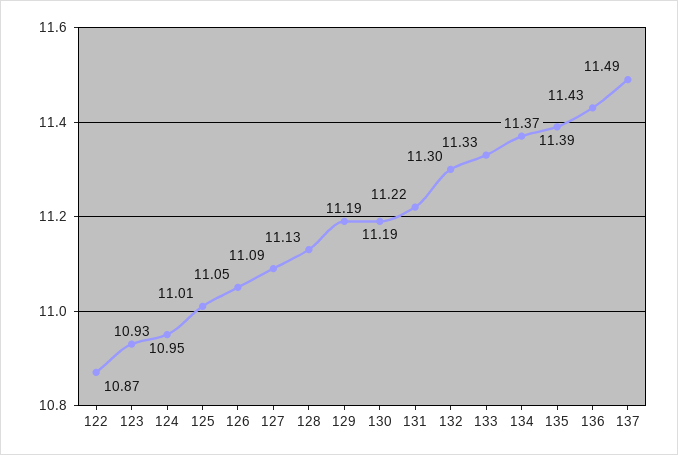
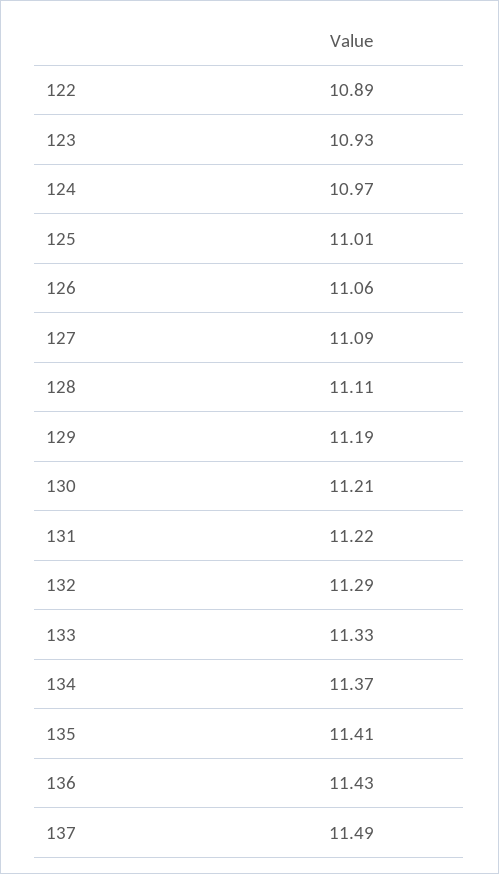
122: 10.87 -> 10.89
124: 10.95 -> 10.97
126: 11.05 -> 11.06
128: 11.13 -> 11.11
130: 11.19 -> 11.21
132: 11.3 -> 11.29
135: 11.39 -> 11.41

